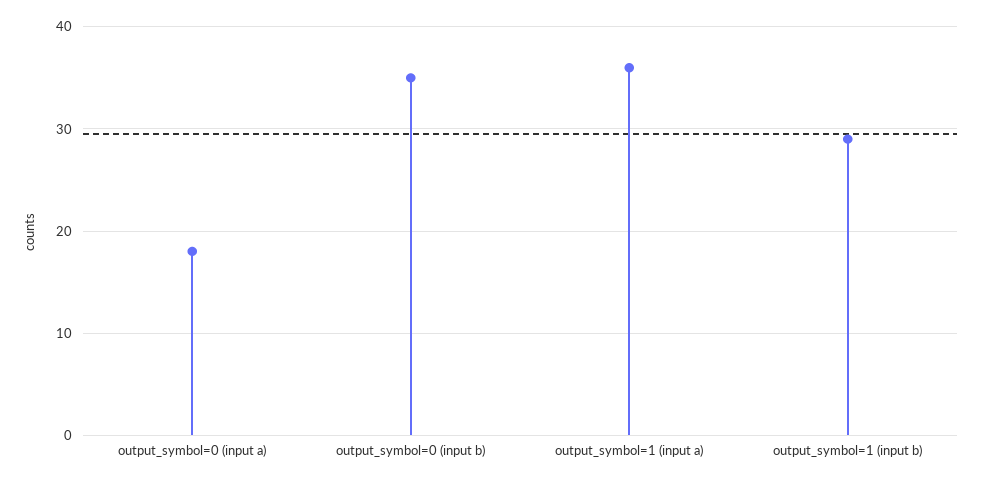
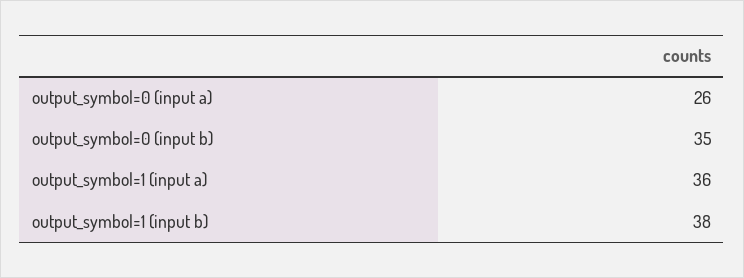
output_symbol=0 (input a): 18 -> 26
output_symbol=1 (input b): 29 -> 38

